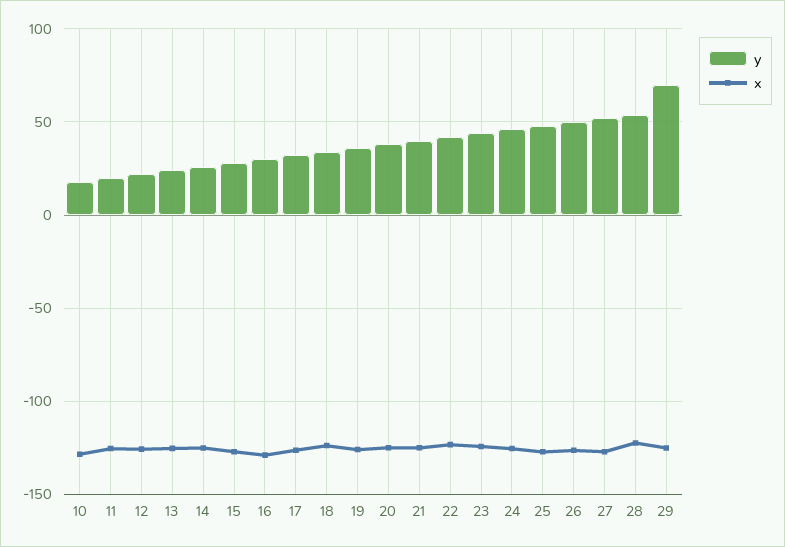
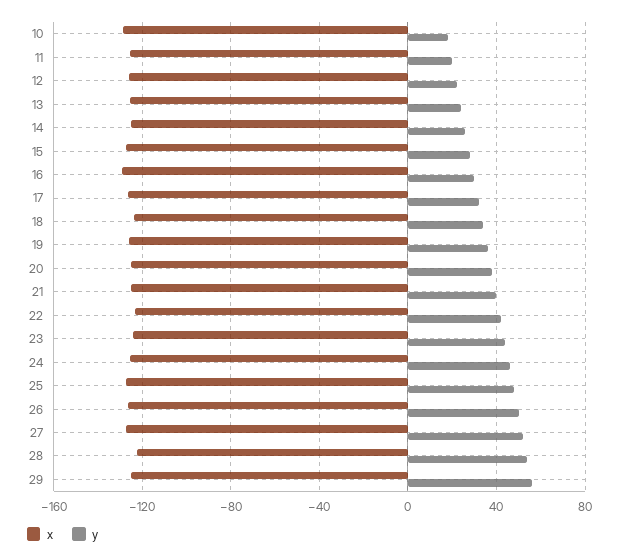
y, 29: 70 -> 55

